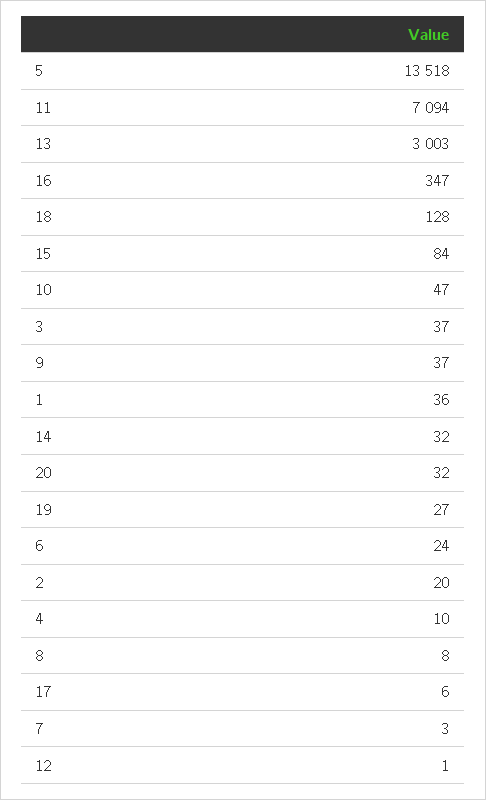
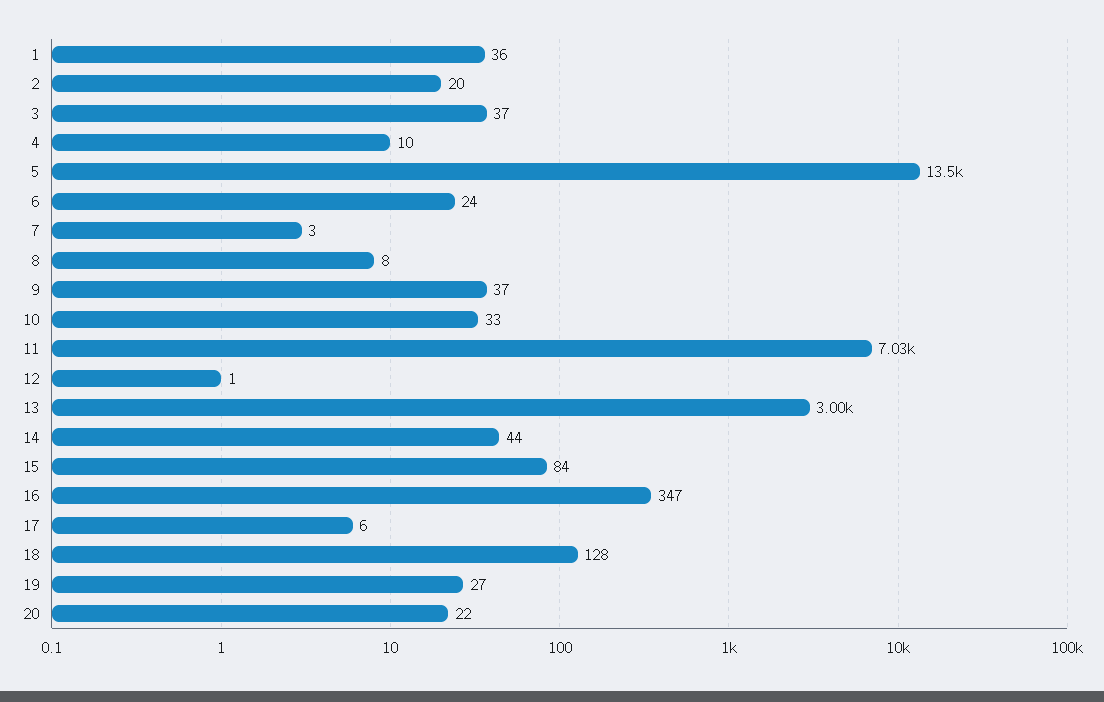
11: 7094 -> 7030
10: 47 -> 33
14: 32 -> 44
20: 32 -> 22

